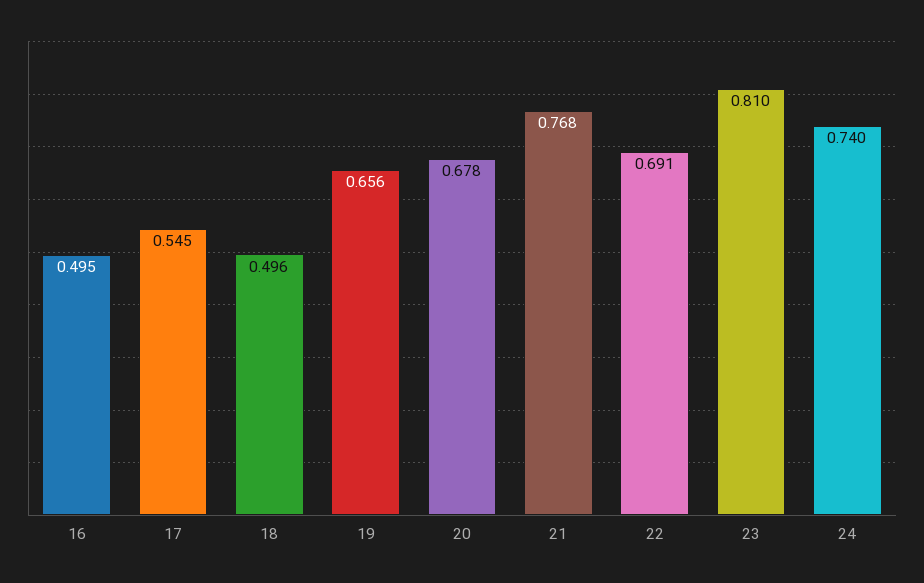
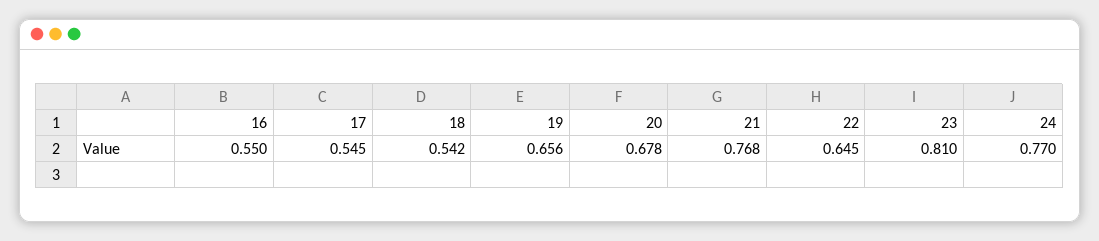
16: 0.495 -> 0.55
18: 0.496 -> 0.542
22: 0.691 -> 0.645
24: 0.74 -> 0.77

